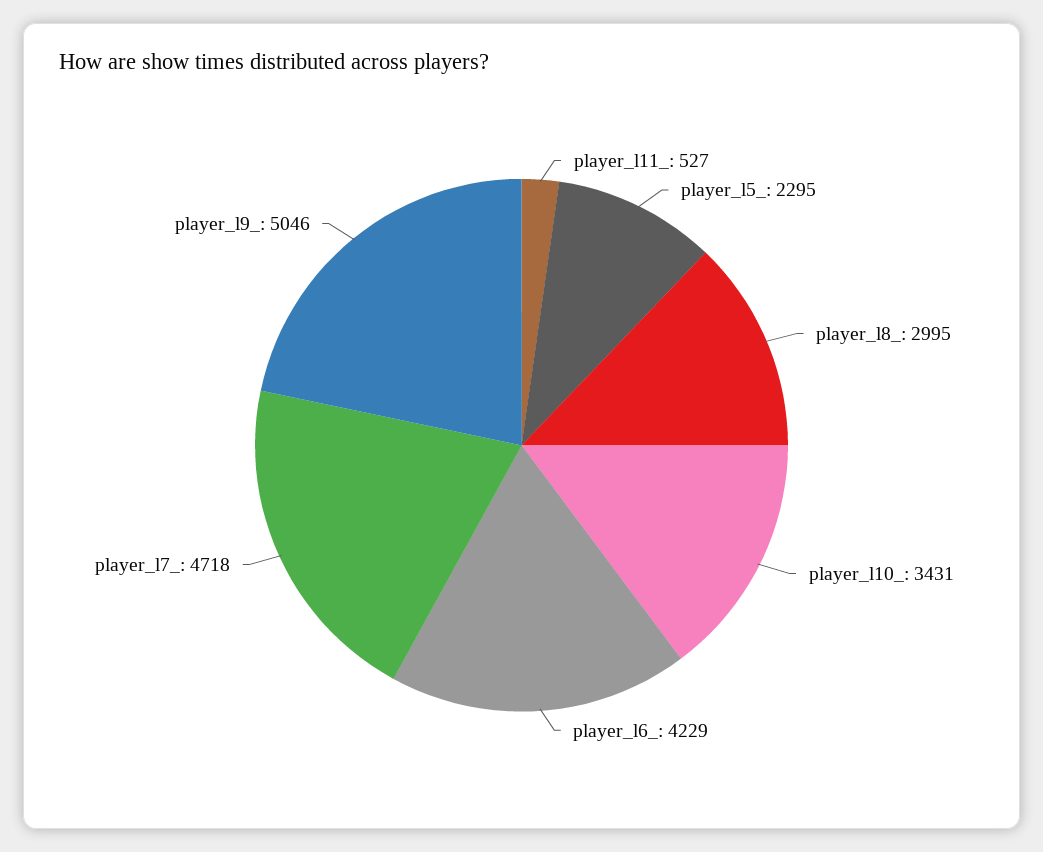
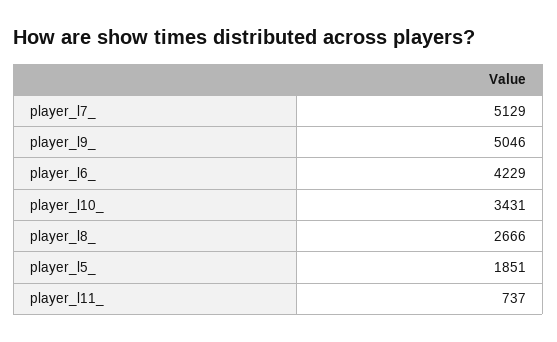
player_l11_: 527 -> 737
player_l5_: 2295 -> 1851
player_l8_: 2995 -> 2666
player_l7_: 4718 -> 5129

